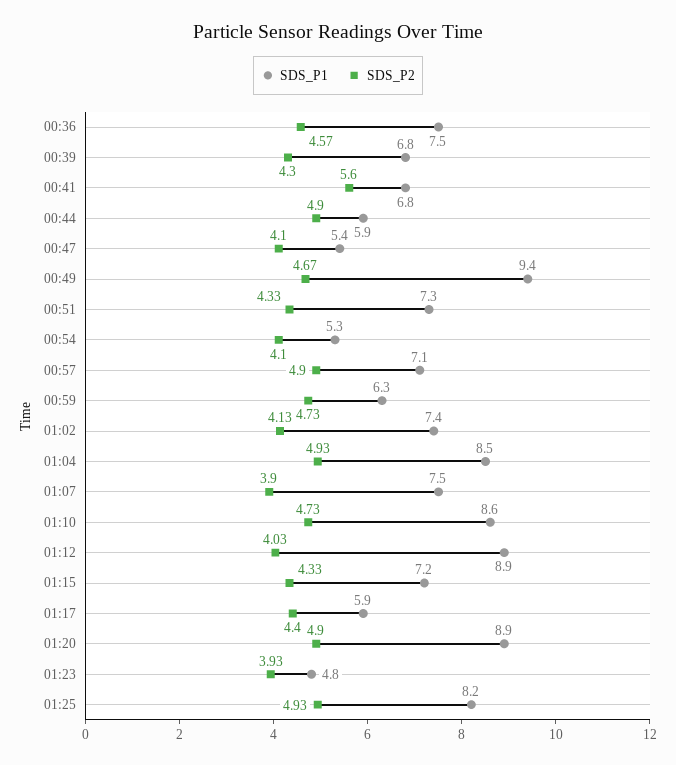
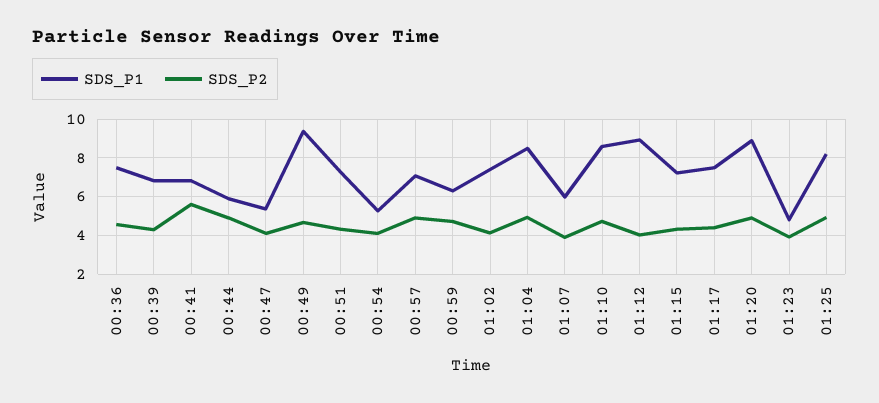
SDS_P1, 01:07: 7.5 -> 6
SDS_P1, 01:17: 5.9 -> 7.5

